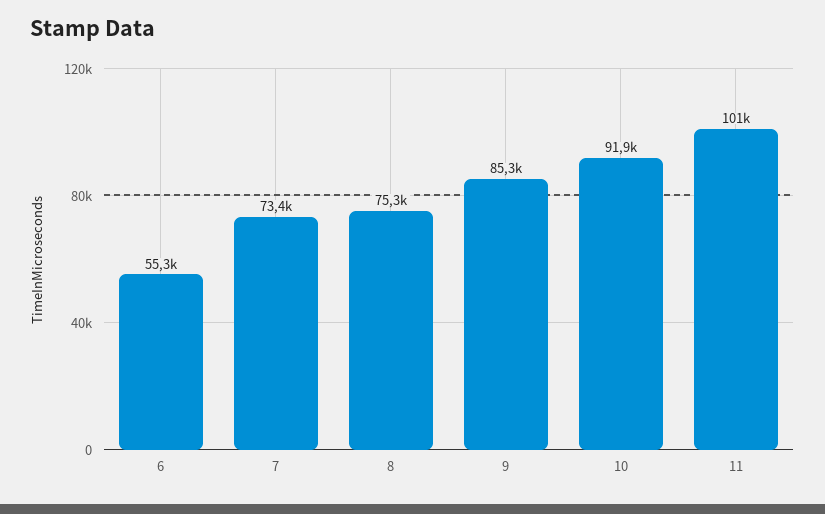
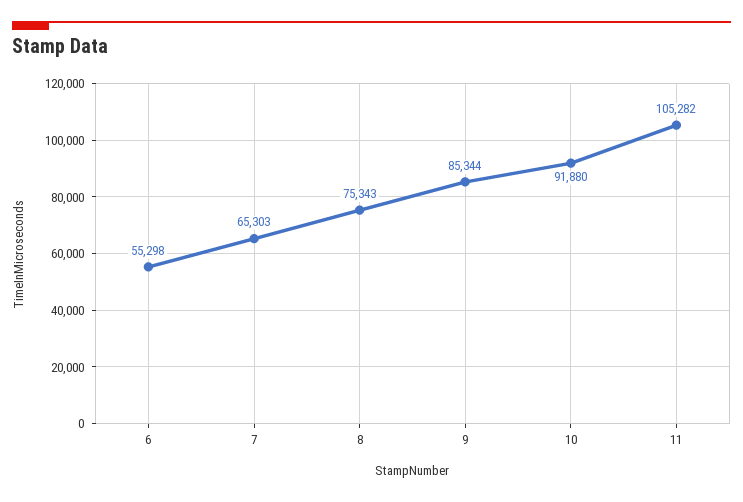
7: 73400 -> 65303
11: 101000 -> 105282

